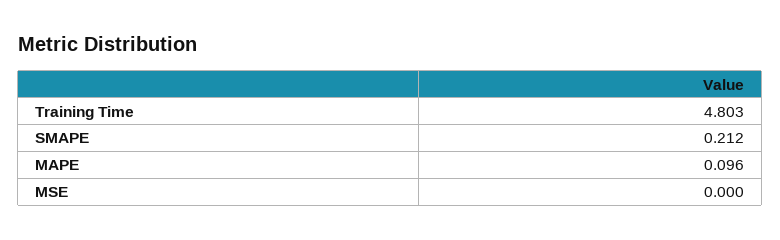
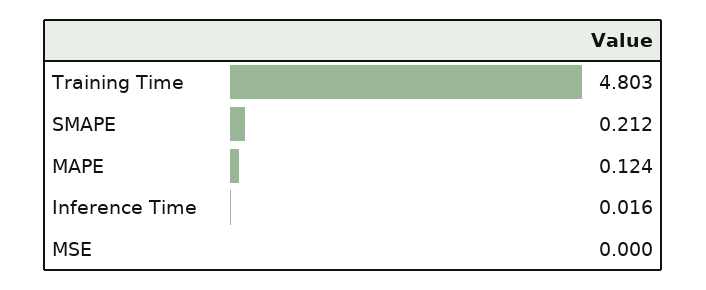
MAPE: 0.096 -> 0.124
Inference Time: none -> 0.016

